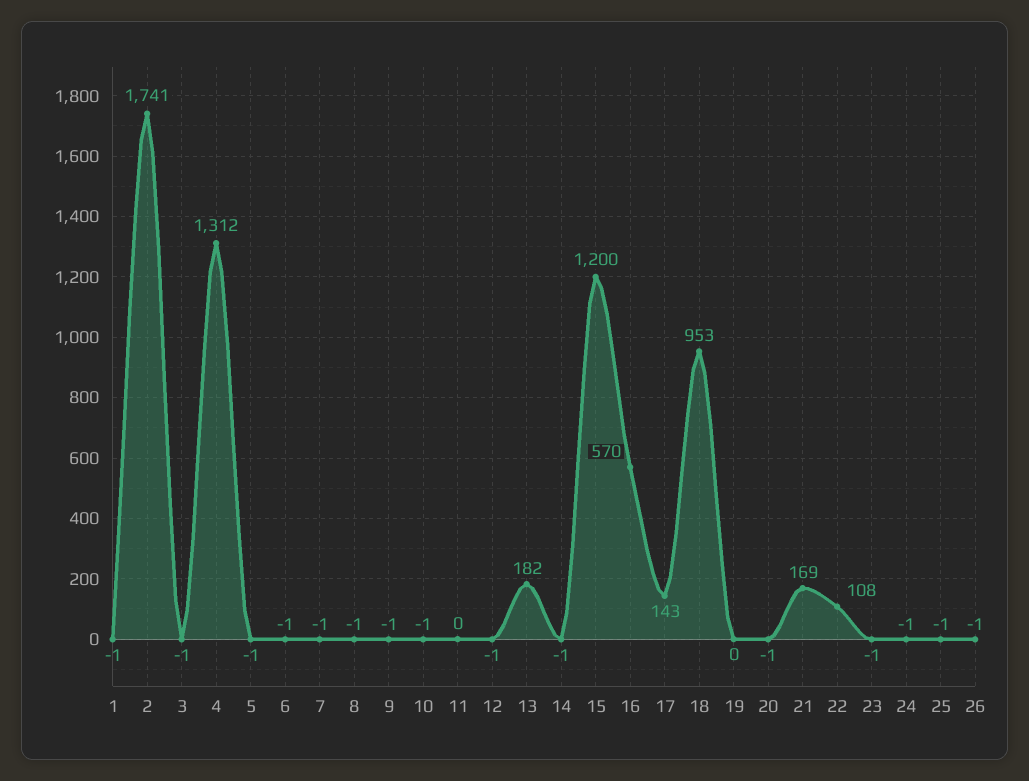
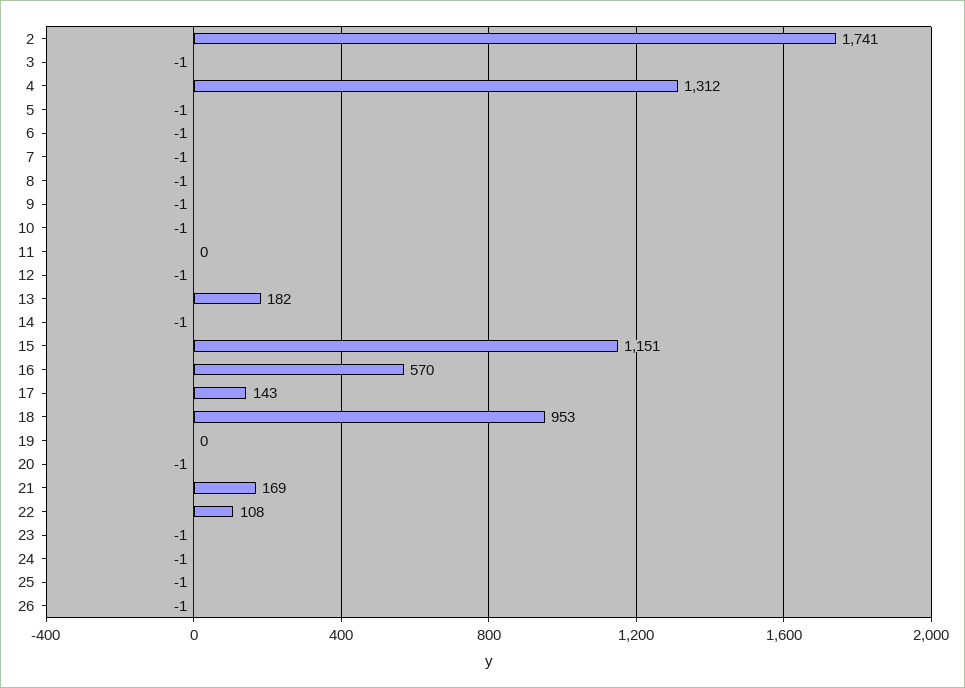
1: -1 -> none
15: 1200 -> 1151

